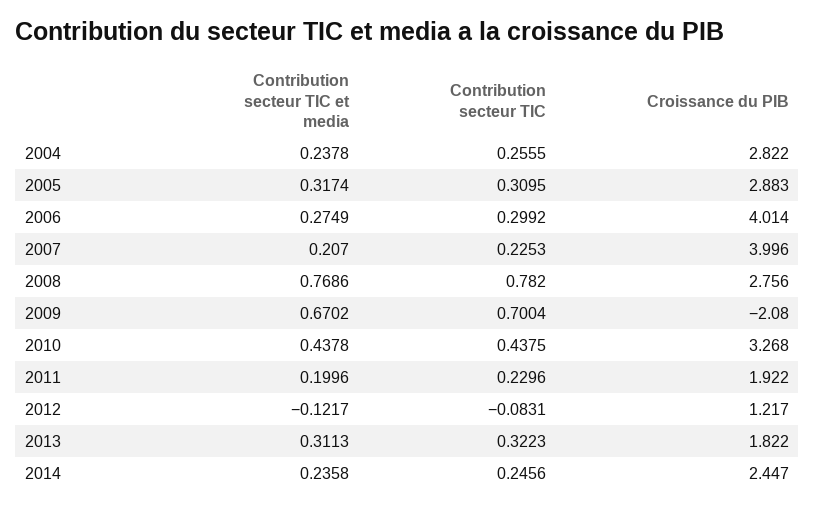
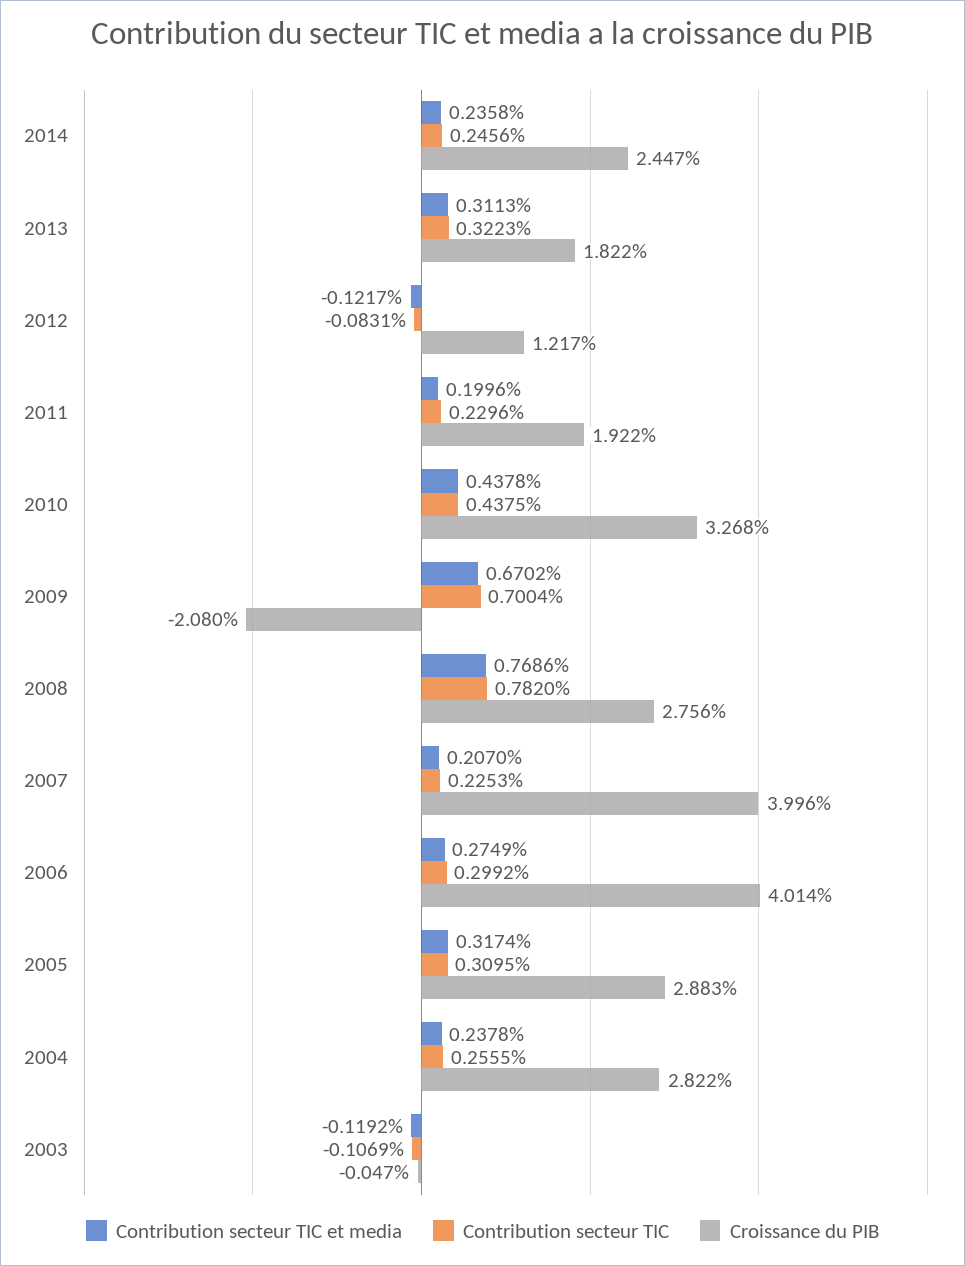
Contribution secteur TIC et media, 2003: none -> -0.1192
Contribution secteur TIC, 2003: none -> -0.1069
Croissance du PIB, 2003: none -> -0.047

